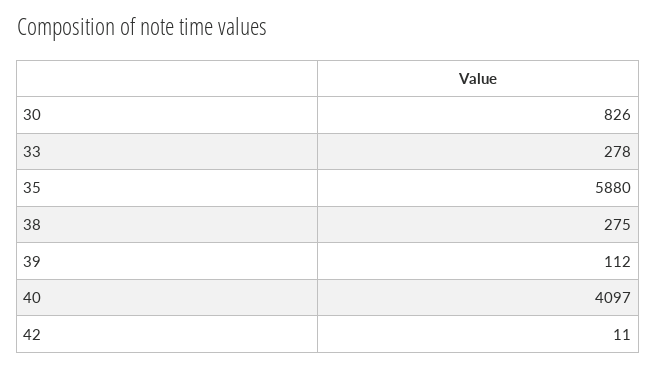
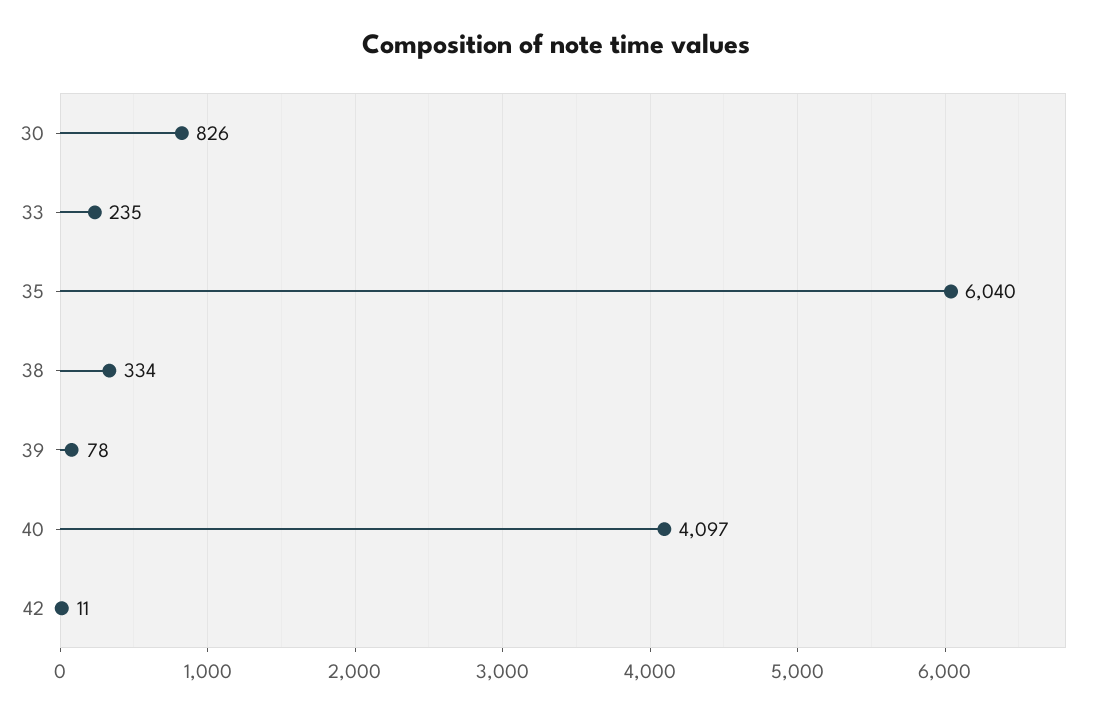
33: 278 -> 235
35: 5880 -> 6040
38: 275 -> 334
39: 112 -> 78

